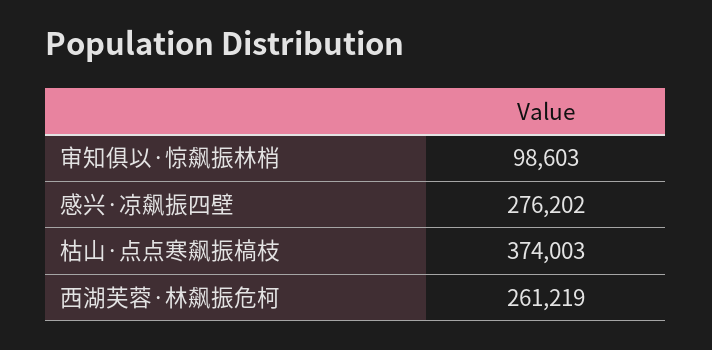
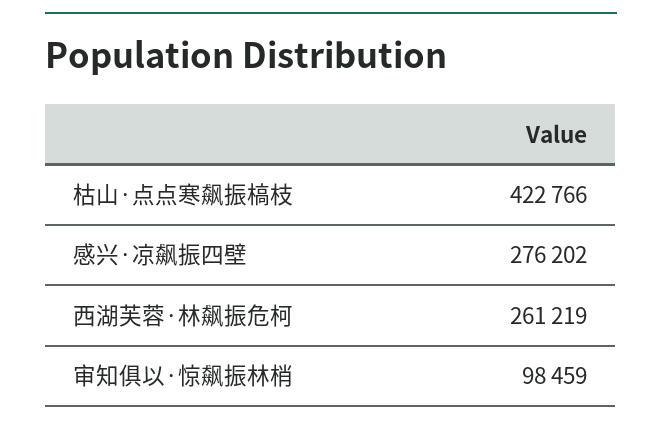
审知俱以·惊飙振林梢: 98603 -> 98459
枯山·点点寒飙振槁枝: 374003 -> 422766

